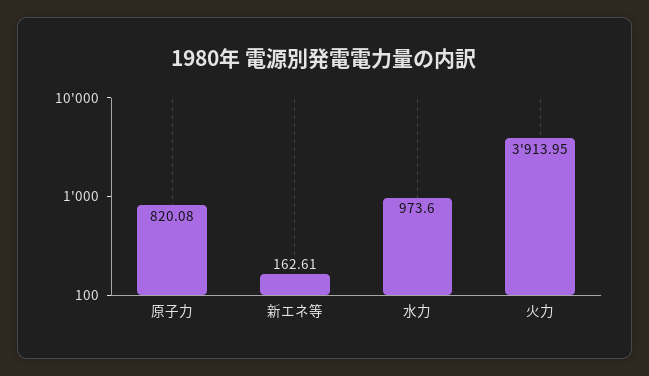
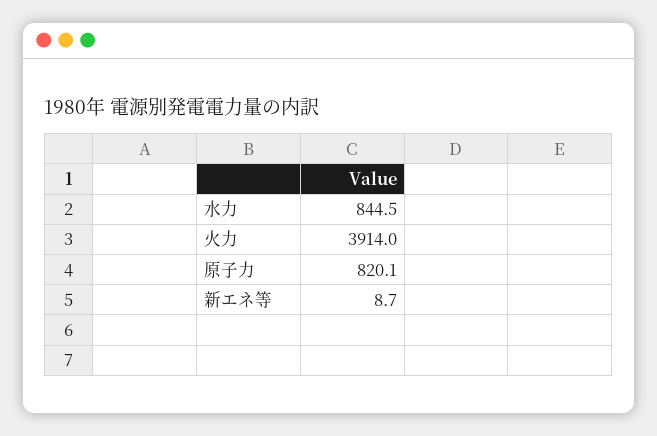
新エネ等: 162.61 -> 8.7
水力: 973.6 -> 844.5

